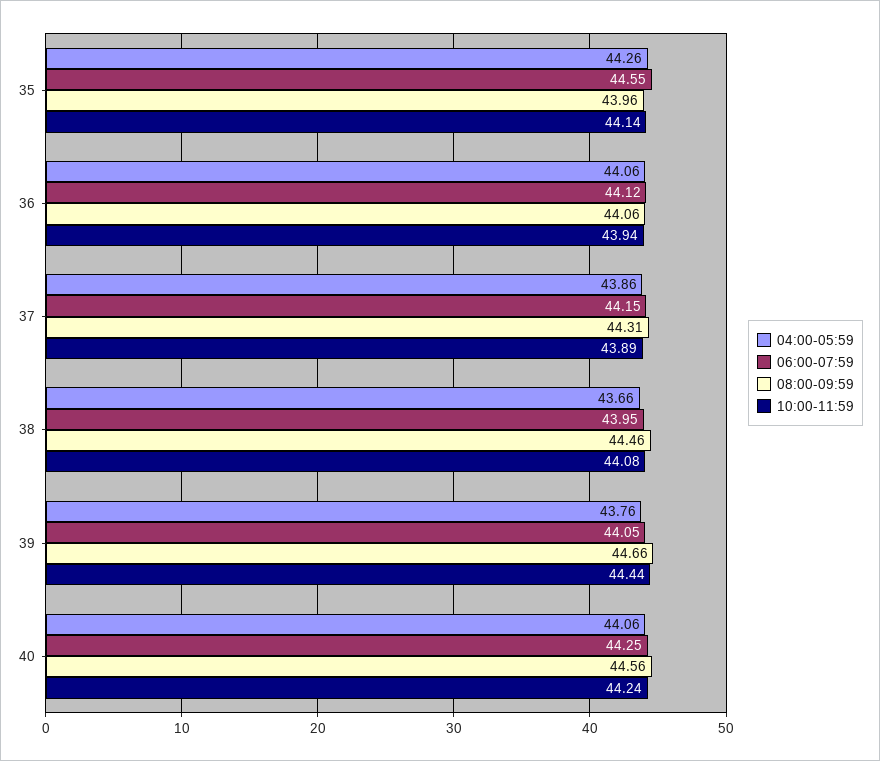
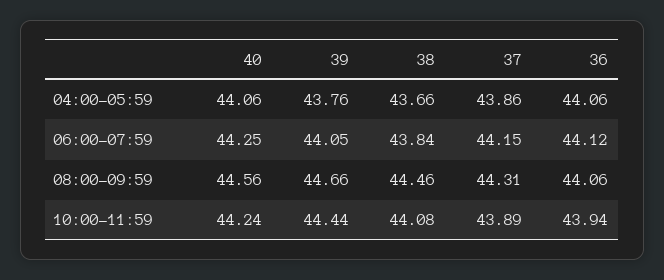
04:00-05:59, 35: 44.26 -> none
06:00-07:59, 35: 44.55 -> none
08:00-09:59, 35: 43.96 -> none
10:00-11:59, 35: 44.14 -> none
06:00-07:59, 38: 43.95 -> 43.84

